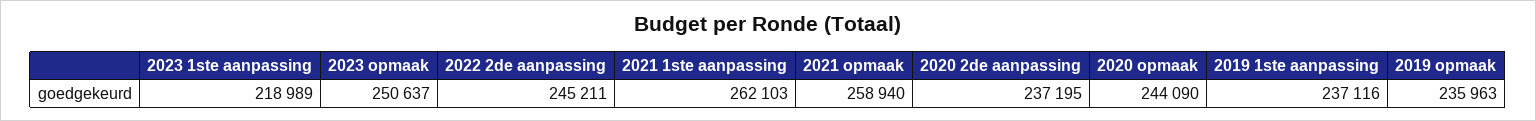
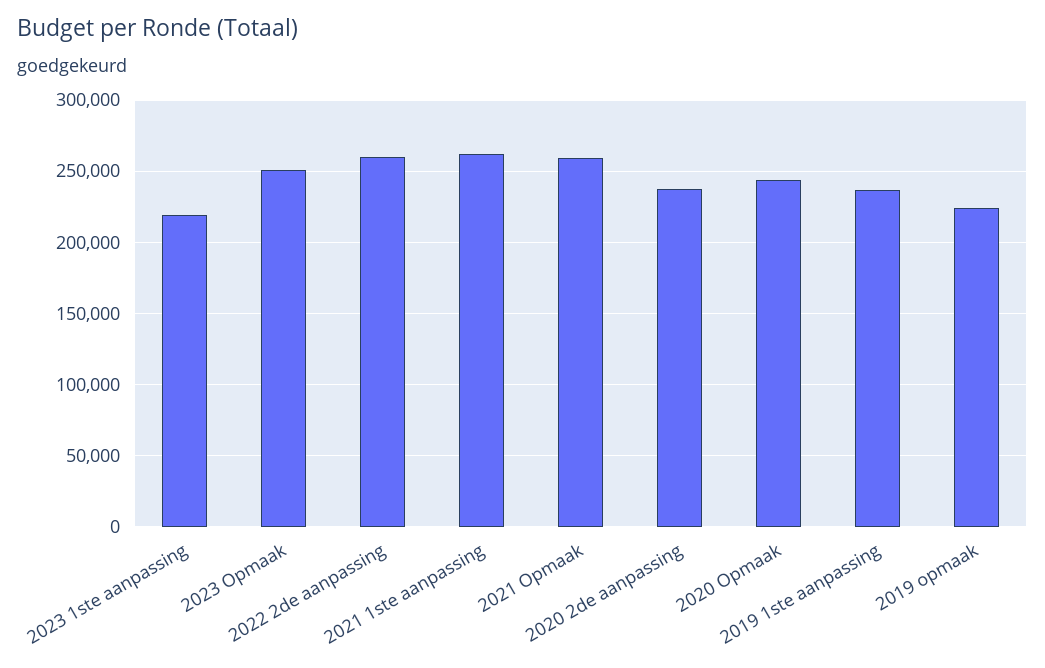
2022 2de aanpassing: 245211 -> 260000
2019 opmaak: 235963 -> 225000

